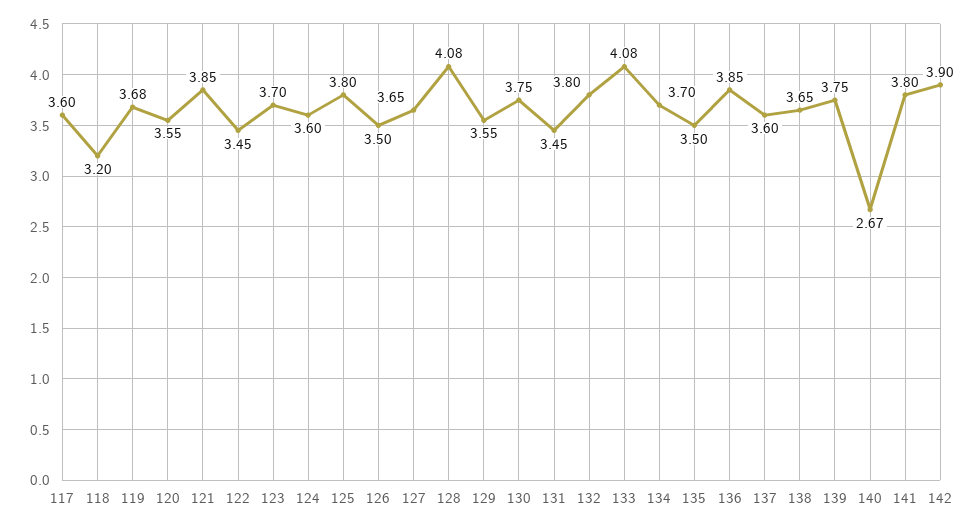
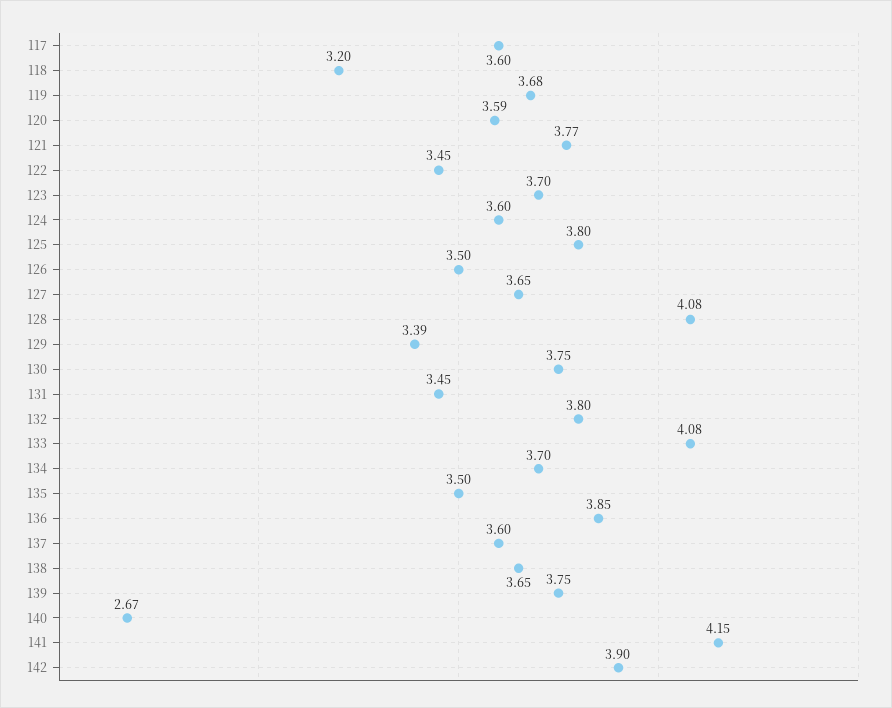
120: 3.55 -> 3.59
121: 3.85 -> 3.77
129: 3.55 -> 3.39
141: 3.8 -> 4.15

